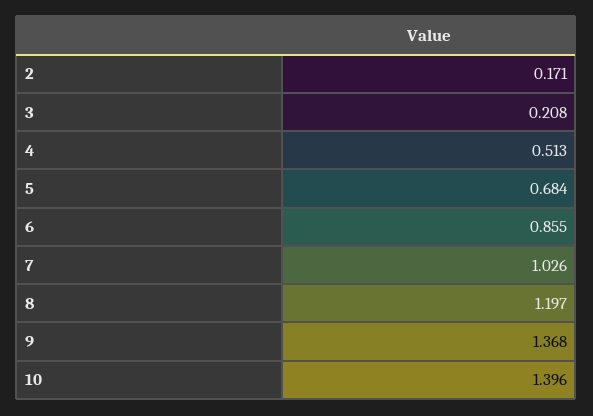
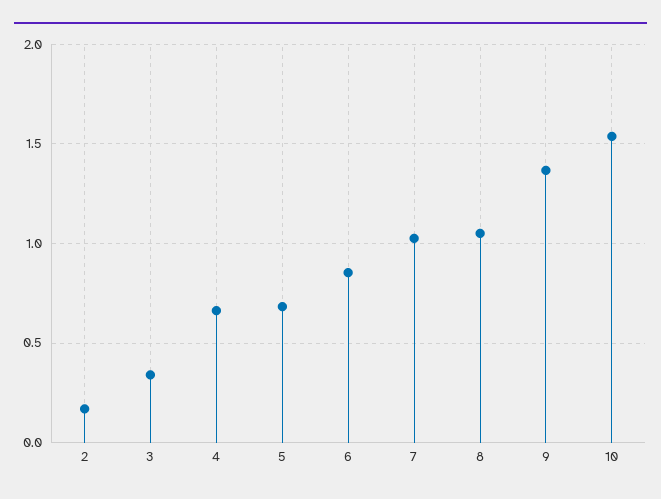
3: 0.208 -> 0.35
4: 0.513 -> 0.65
8: 1.197 -> 1.05
10: 1.396 -> 1.55

